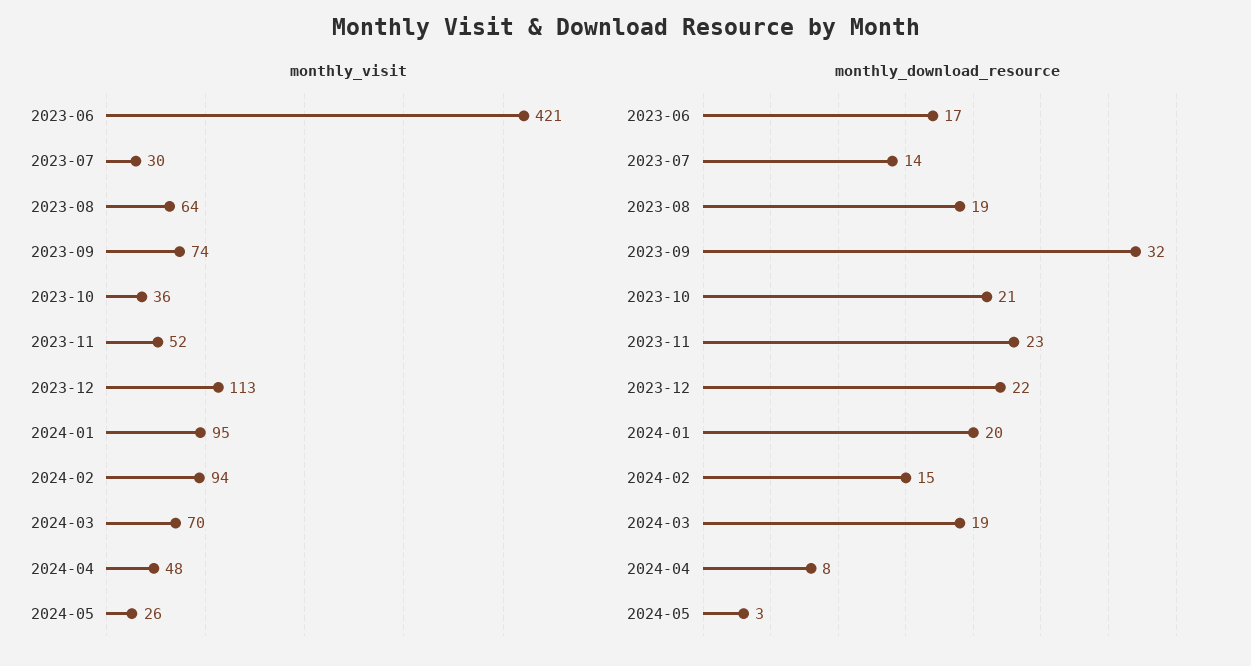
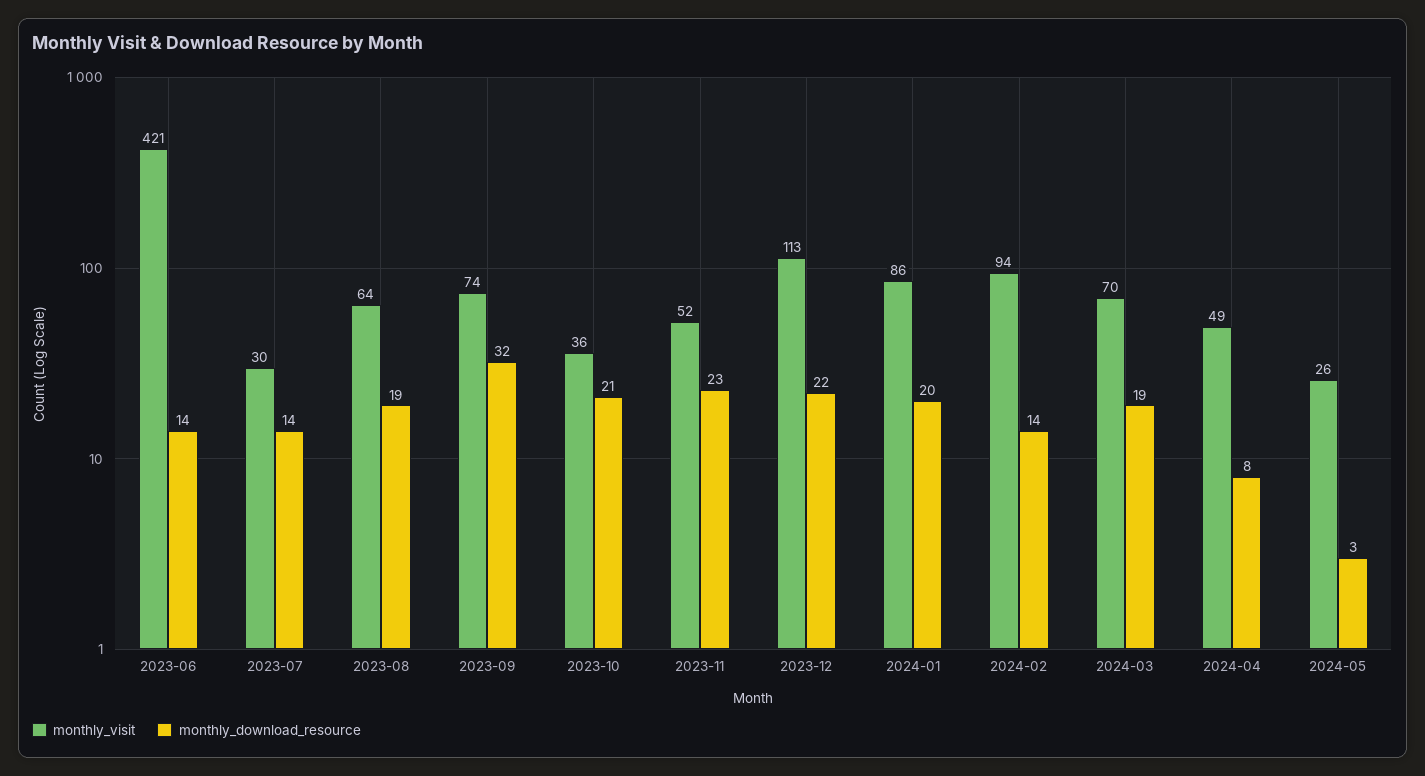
monthly_visit, 2024-01: 95 -> 86
monthly_visit, 2024-04: 48 -> 49
monthly_download_resource, 2023-06: 17 -> 14
monthly_download_resource, 2024-02: 15 -> 14

